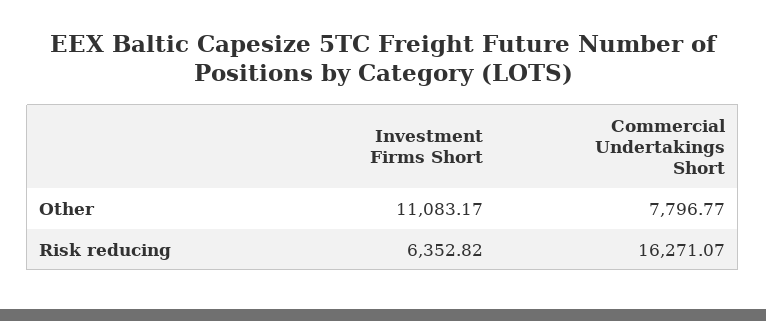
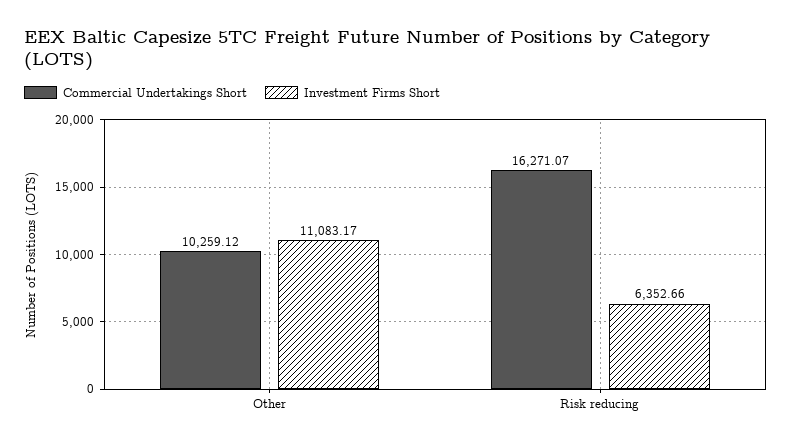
Commercial Undertakings Short, Other: 7796.77 -> 10259.12
Investment Firms Short, Risk reducing: 6352.82 -> 6352.66

